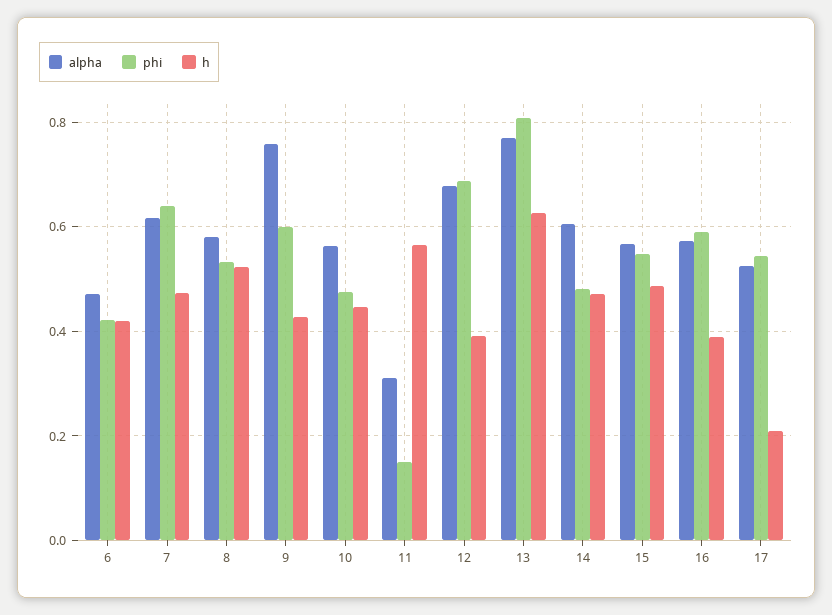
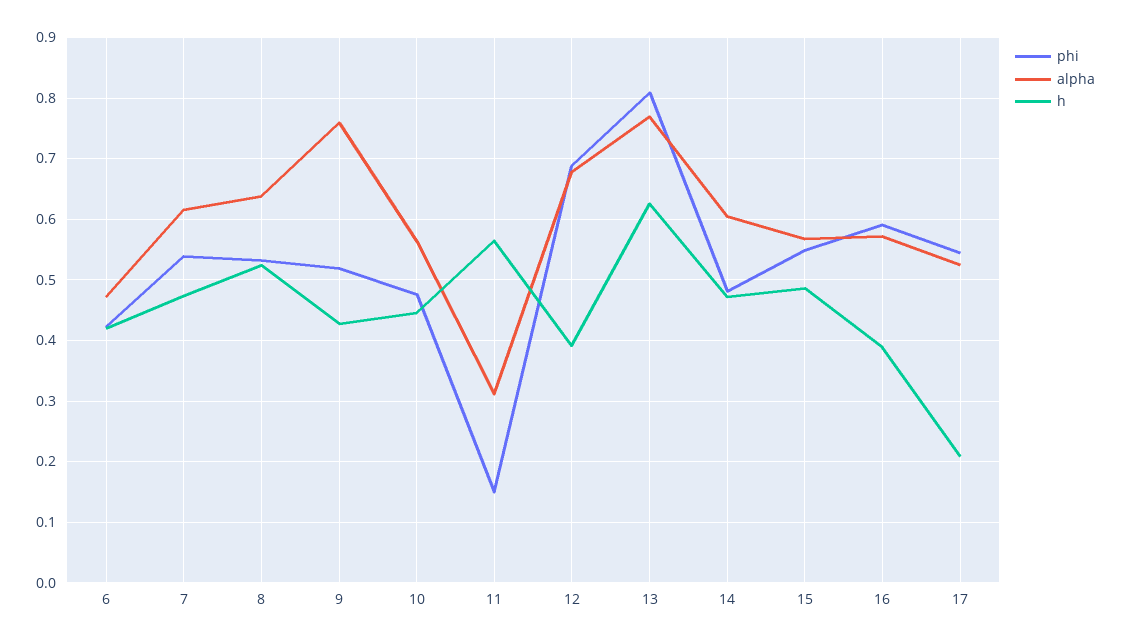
phi, 7: 0.64 -> 0.54
alpha, 8: 0.58 -> 0.64
phi, 9: 0.6 -> 0.52

